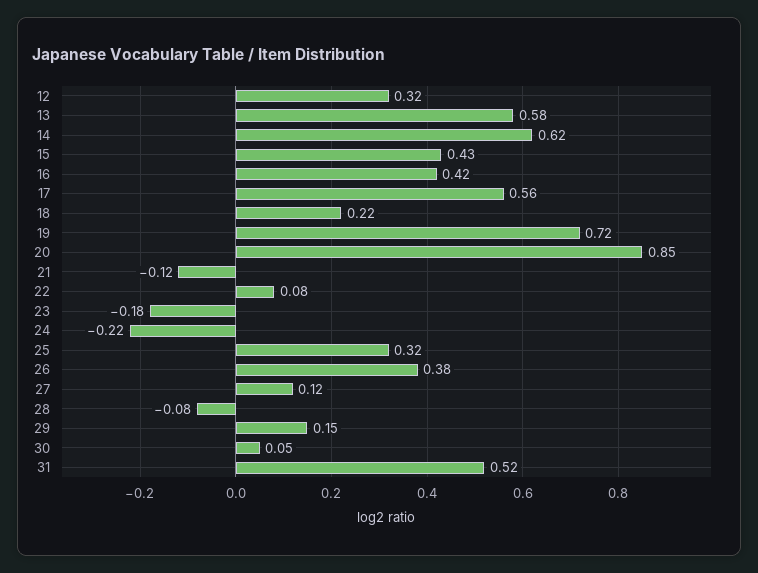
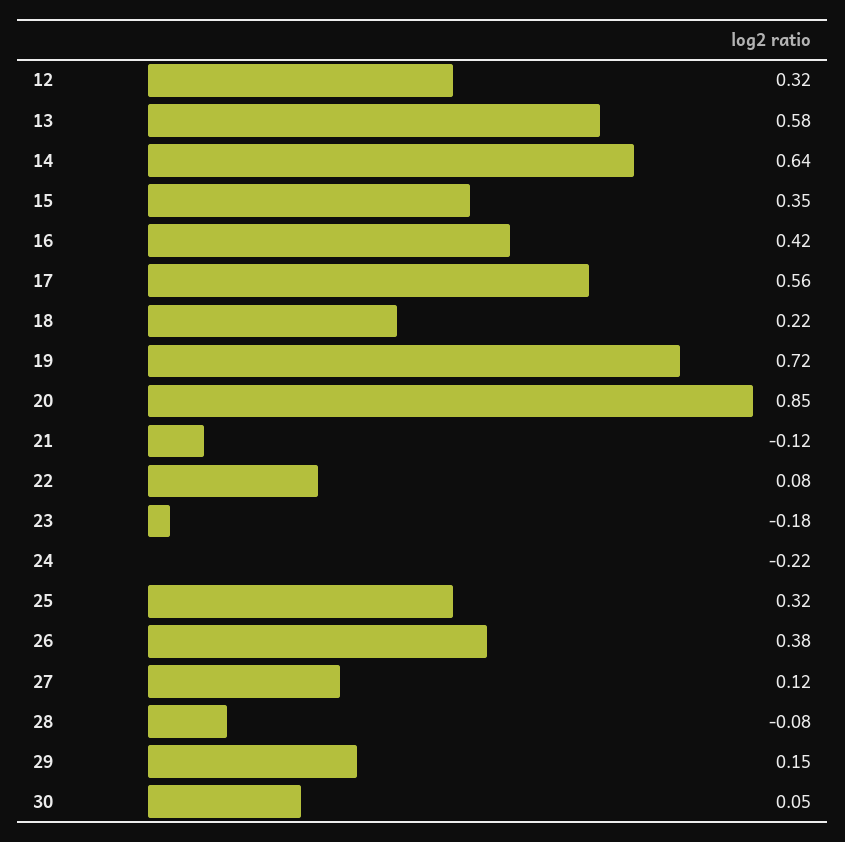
14: 0.62 -> 0.64
15: 0.43 -> 0.35
31: 0.52 -> none

